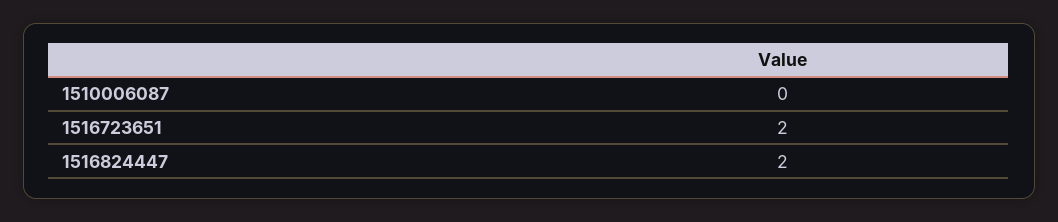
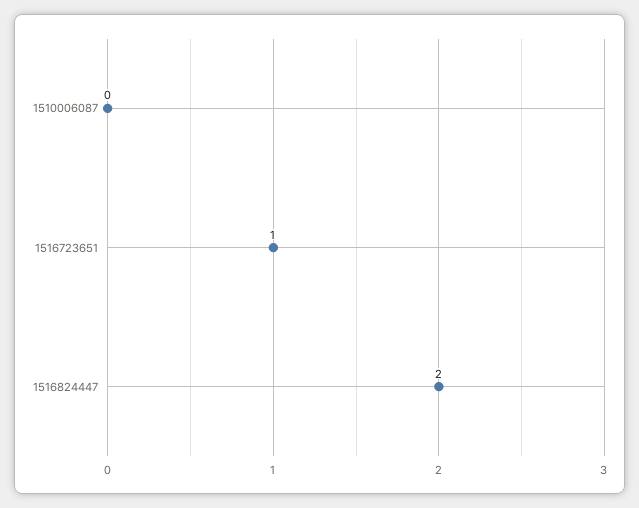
1516723651: 2 -> 1

